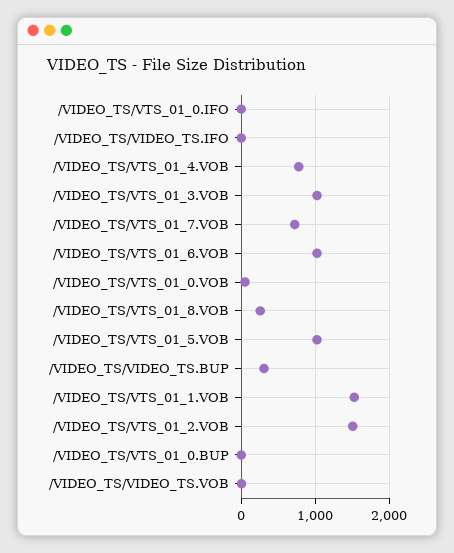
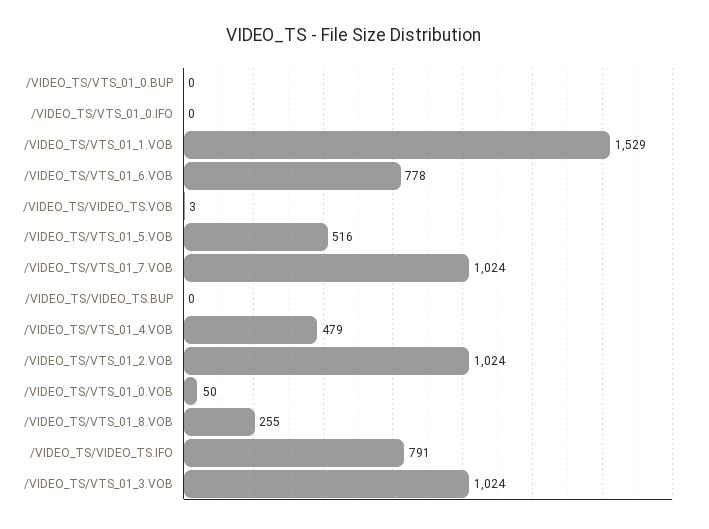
/VIDEO_TS/VIDEO_TS.IFO: 0 -> 791
/VIDEO_TS/VTS_01_4.VOB: 800 -> 479
/VIDEO_TS/VTS_01_7.VOB: 700 -> 1024
/VIDEO_TS/VTS_01_6.VOB: 1000 -> 778
/VIDEO_TS/VTS_01_5.VOB: 1000 -> 516
/VIDEO_TS/VIDEO_TS.BUP: 300 -> 0
/VIDEO_TS/VTS_01_2.VOB: 1500 -> 1024

